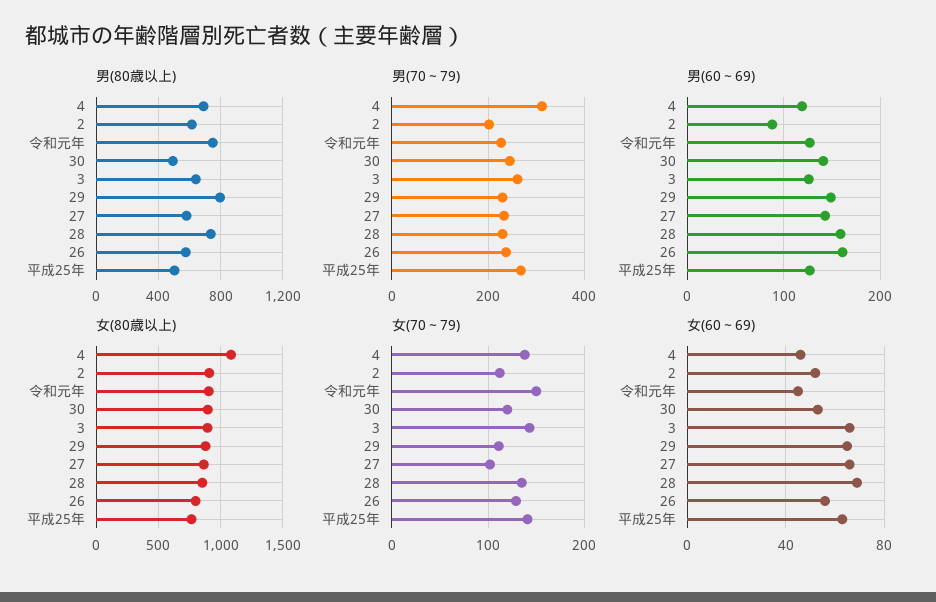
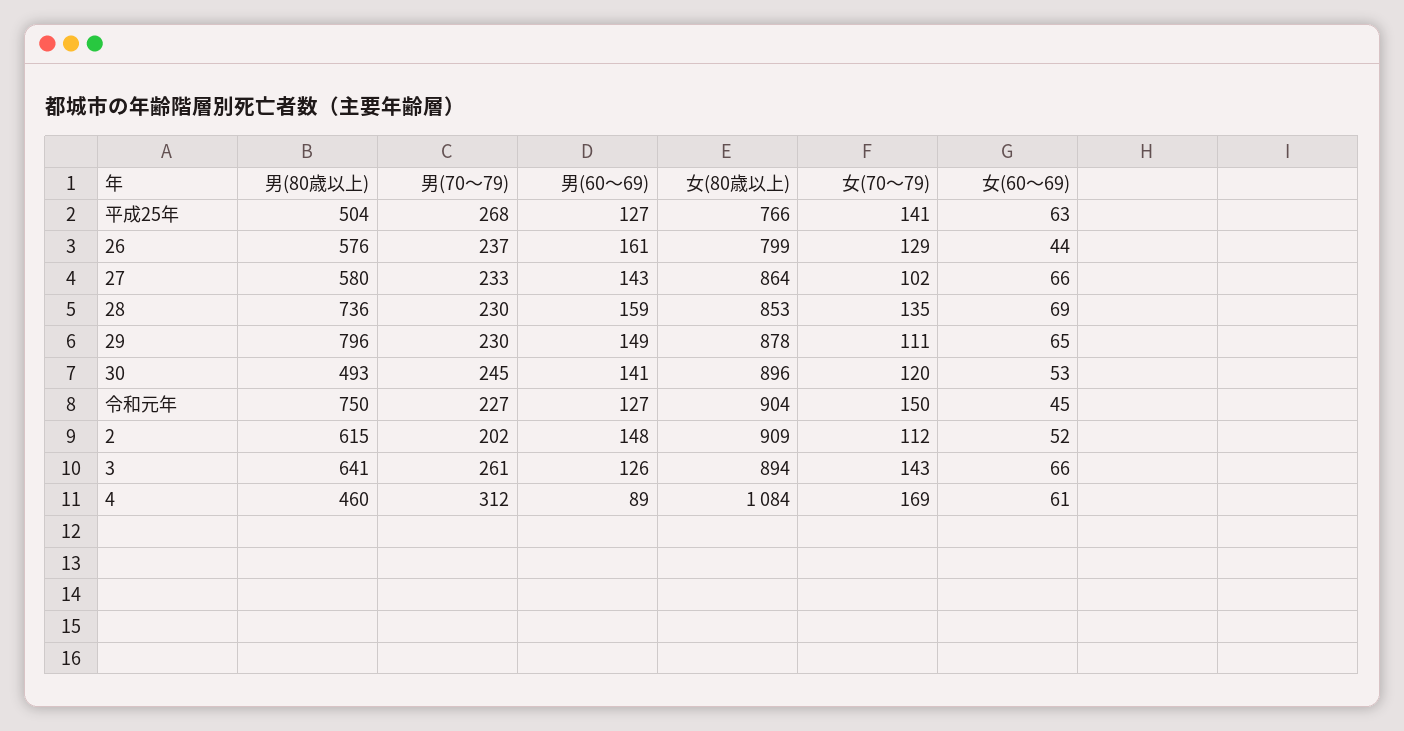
男(80歳以上), 4: 700 -> 460
男(60～69), 4: 120 -> 89
男(60～69), 2: 90 -> 148
女(70～79), 4: 140 -> 169
女(60～69), 4: 45 -> 61
女(60～69), 26: 55 -> 44

